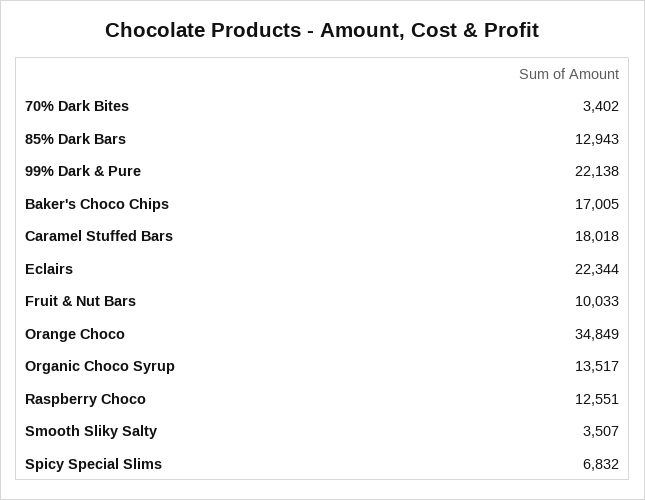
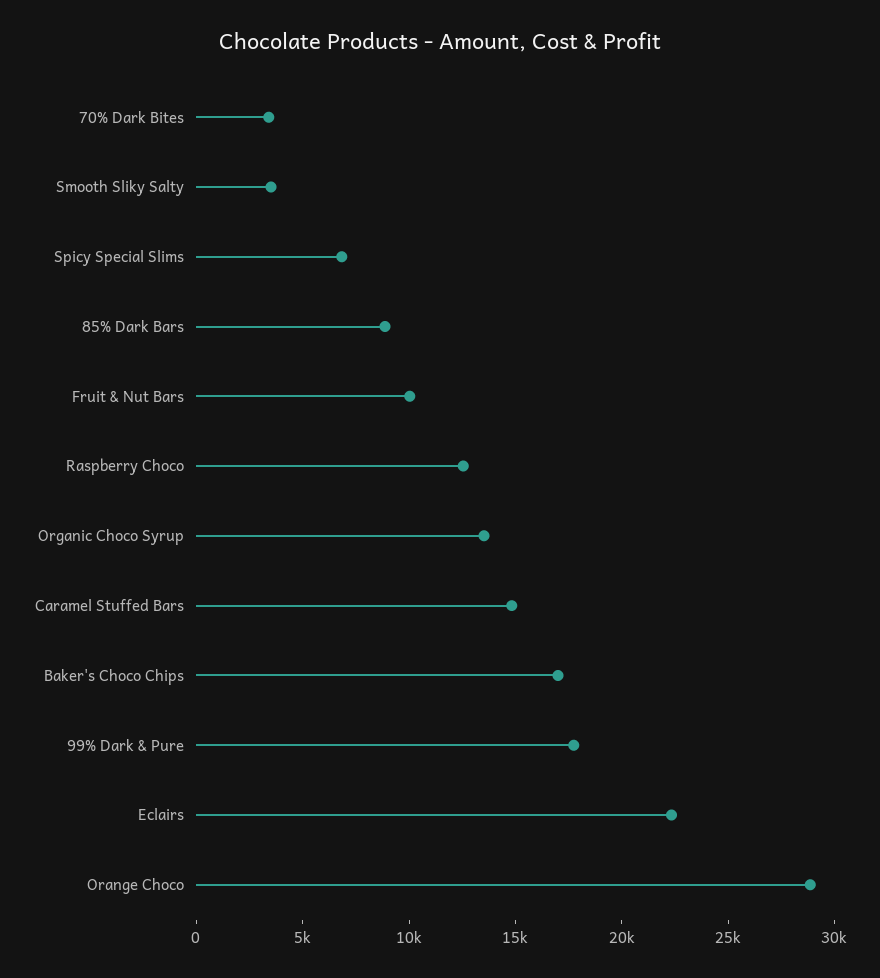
85% Dark Bars: 12943 -> 9000
99% Dark & Pure: 22138 -> 18000
Caramel Stuffed Bars: 18018 -> 15000
Orange Choco: 34849 -> 29000

